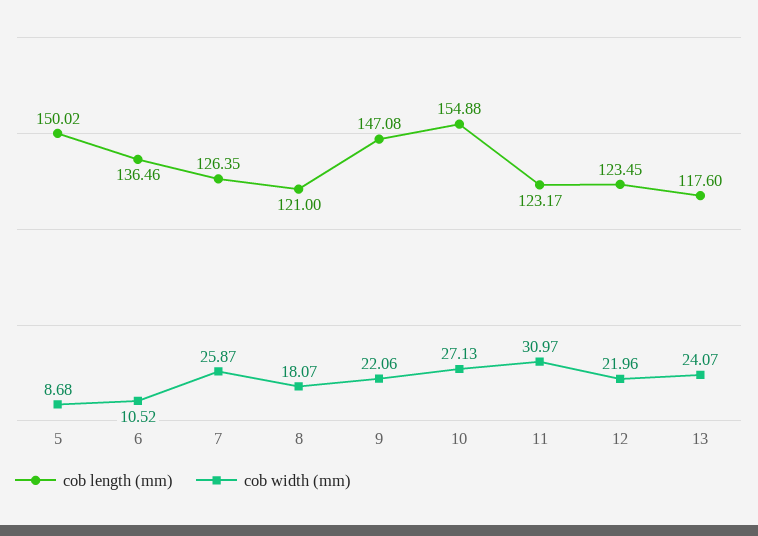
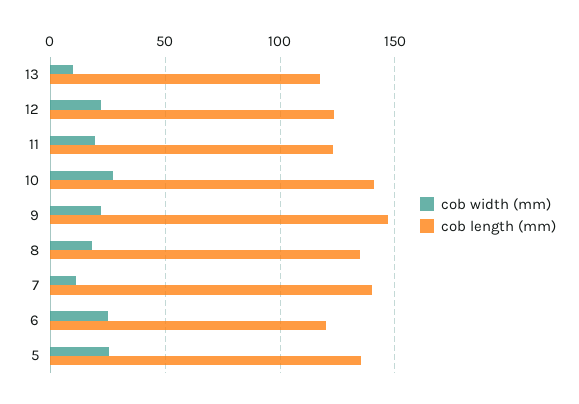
cob length (mm), 5: 150.02 -> 135
cob width (mm), 5: 8.68 -> 25
cob length (mm), 6: 136.46 -> 120
cob width (mm), 6: 10.52 -> 25
cob length (mm), 7: 126.35 -> 140
cob width (mm), 7: 25.87 -> 10
cob length (mm), 8: 121 -> 135
cob length (mm), 10: 154.88 -> 140
cob width (mm), 11: 30.97 -> 20
cob width (mm), 13: 24.07 -> 10

